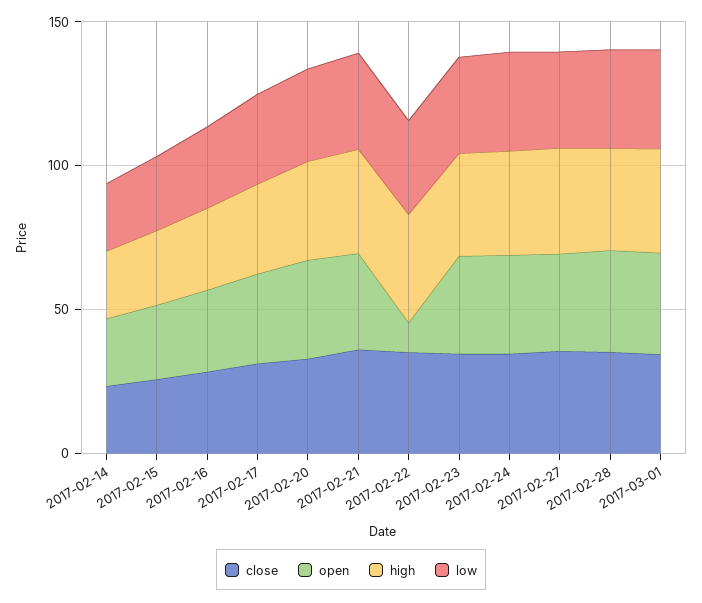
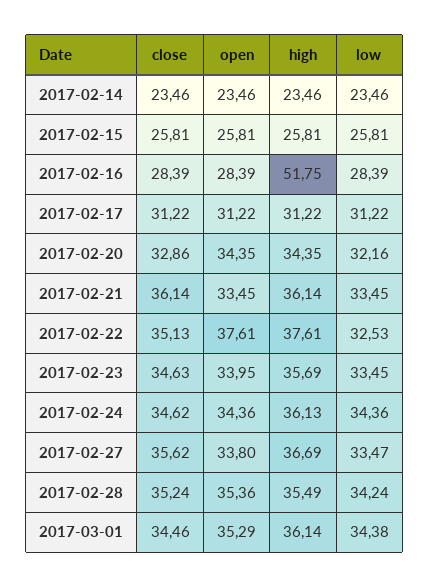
high, 2017-02-16: 30 -> 51.75
open, 2017-02-22: 10 -> 37.61

